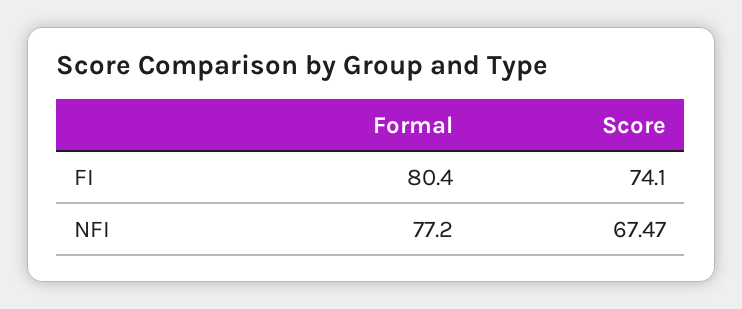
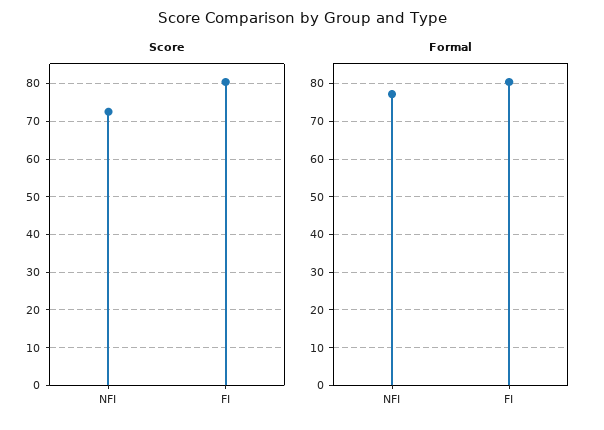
Score, FI: 74.1 -> 80
Score, NFI: 67.47 -> 72

